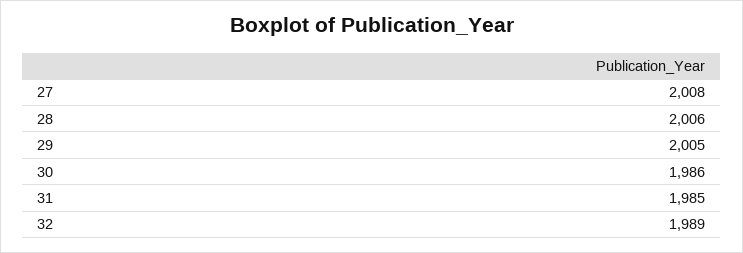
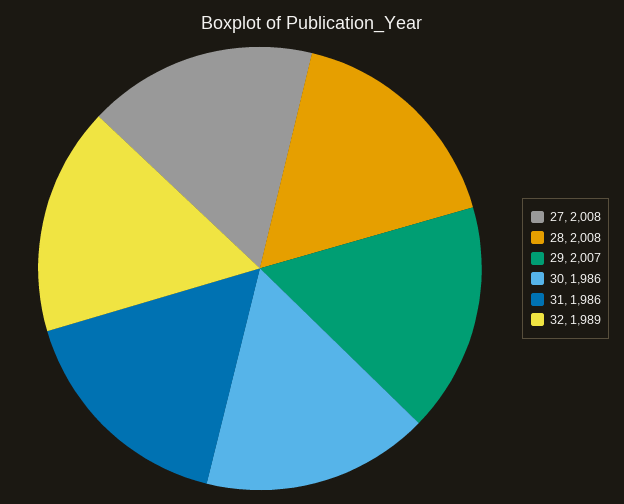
28: 2006 -> 2008
29: 2005 -> 2007
31: 1985 -> 1986

